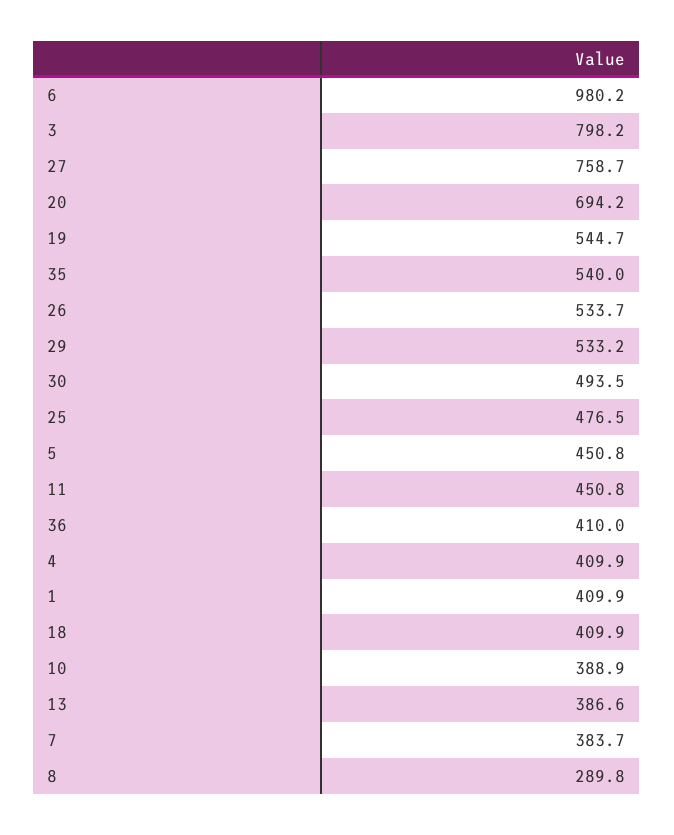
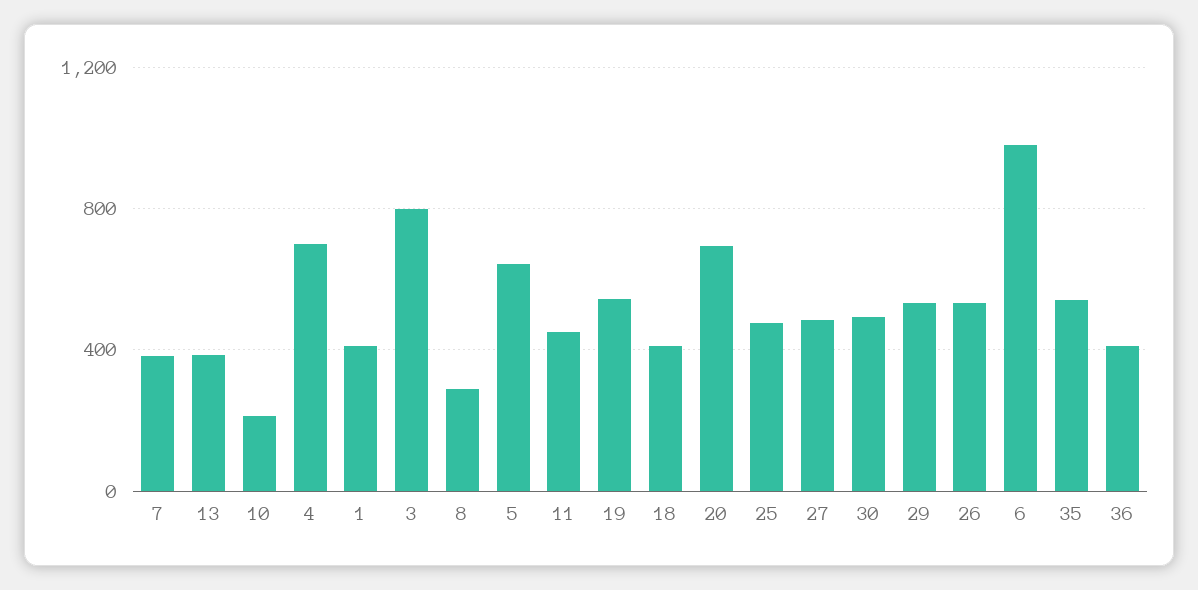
27: 758.7 -> 500
5: 450.8 -> 650
4: 409.9 -> 700
10: 388.9 -> 200

